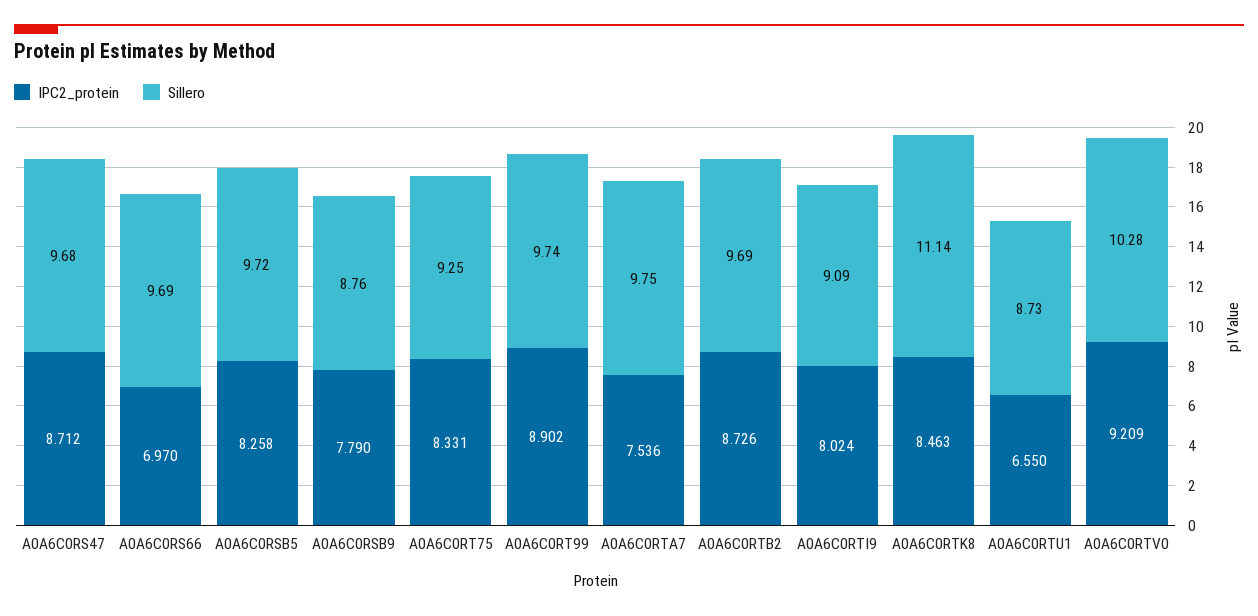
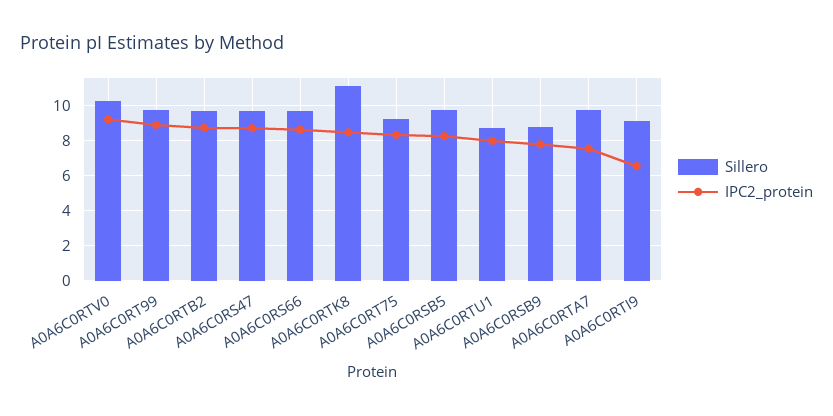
IPC2_protein, A0A6C0RS66: 6.97 -> 8.5
IPC2_protein, A0A6C0RTI9: 8.024 -> 6.5
IPC2_protein, A0A6C0RTU1: 6.55 -> 8

